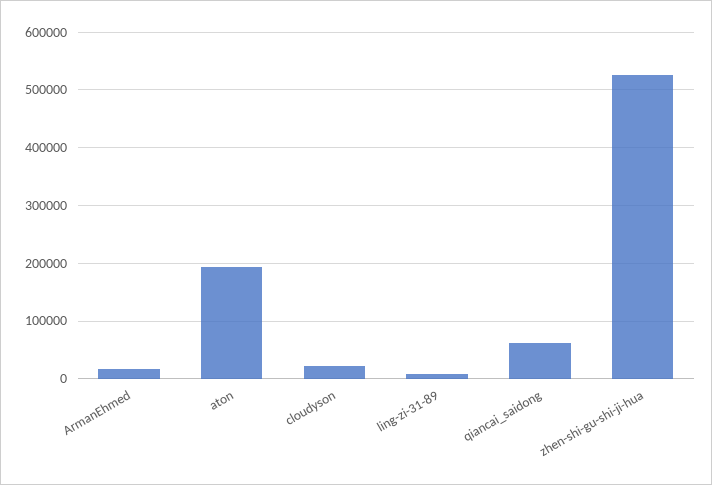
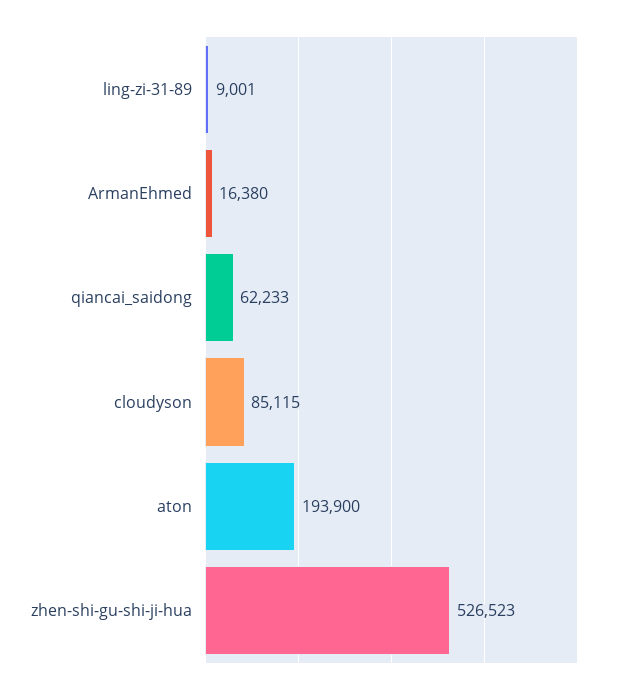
cloudyson: 20000 -> 85115

